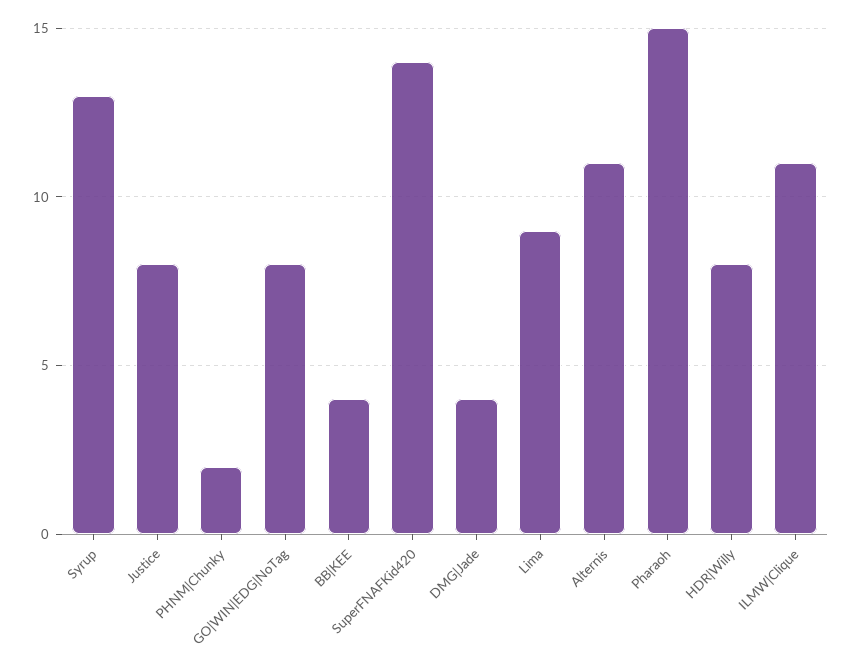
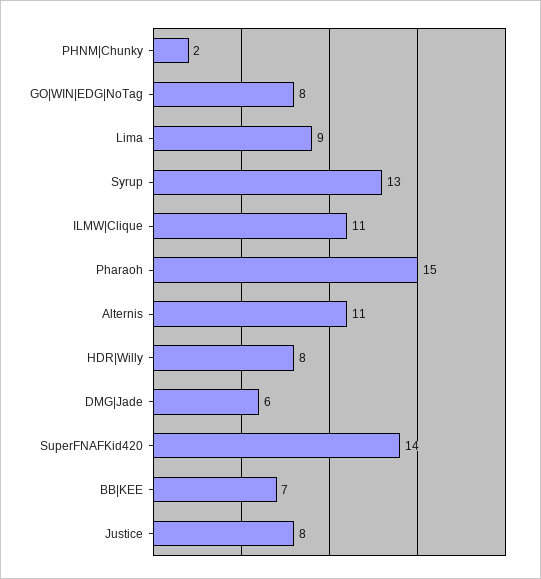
BB|KEE: 4 -> 7
DMG|Jade: 4 -> 6

